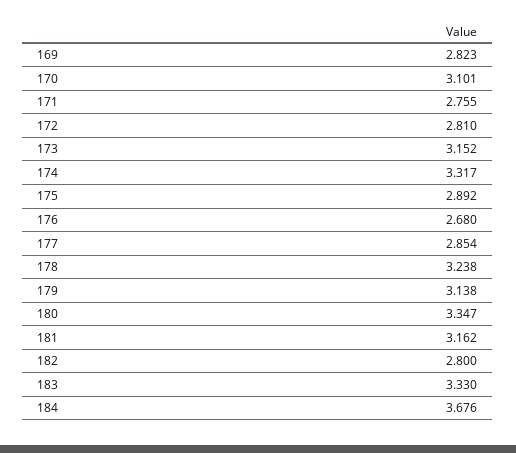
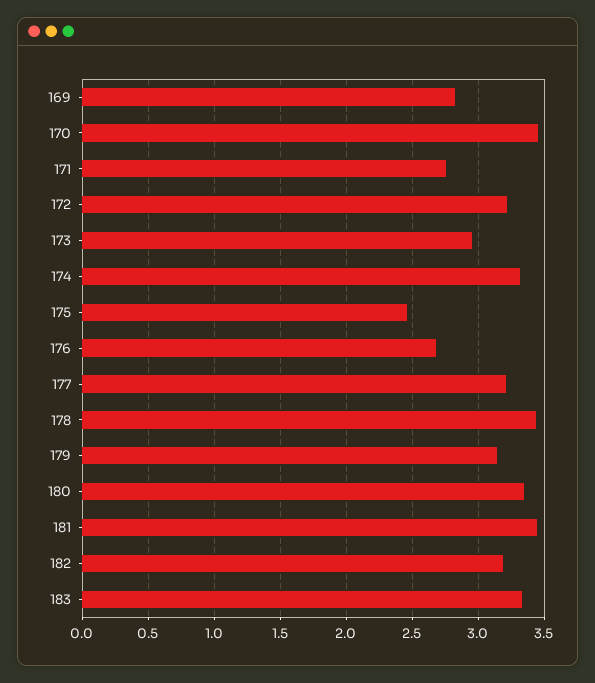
170: 3.101 -> 3.45
172: 2.81 -> 3.2
173: 3.152 -> 2.95
175: 2.892 -> 2.45
177: 2.854 -> 3.2
178: 3.238 -> 3.45
181: 3.162 -> 3.45
182: 2.8 -> 3.2
184: 3.676 -> none

